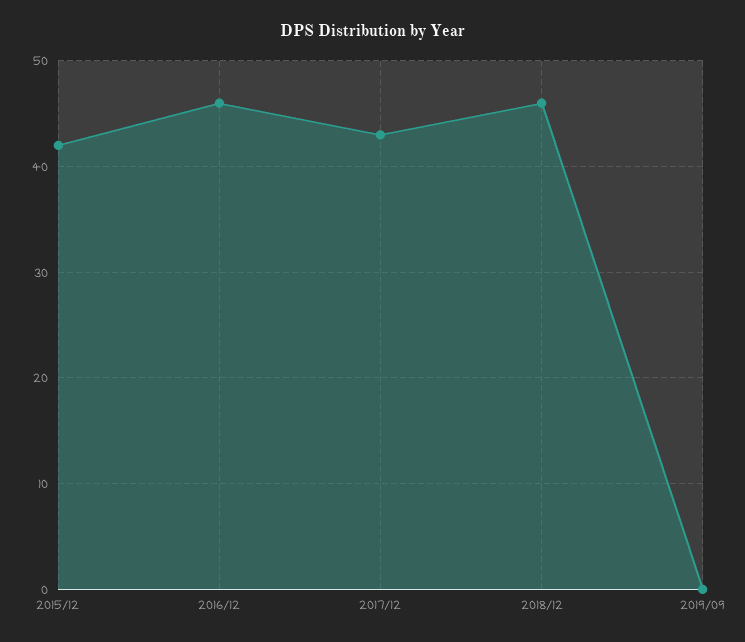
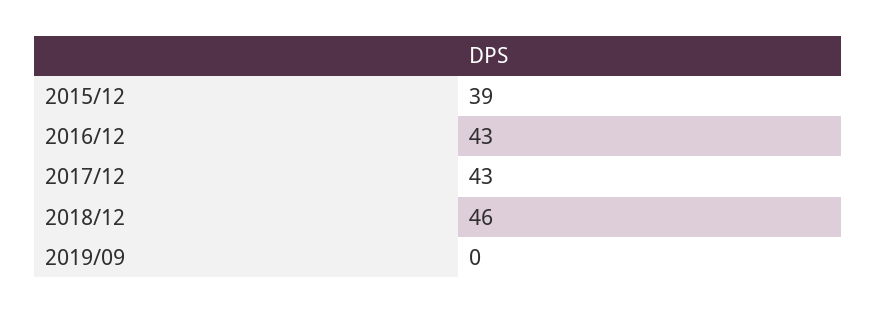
2015/12: 42 -> 39
2016/12: 46 -> 43

